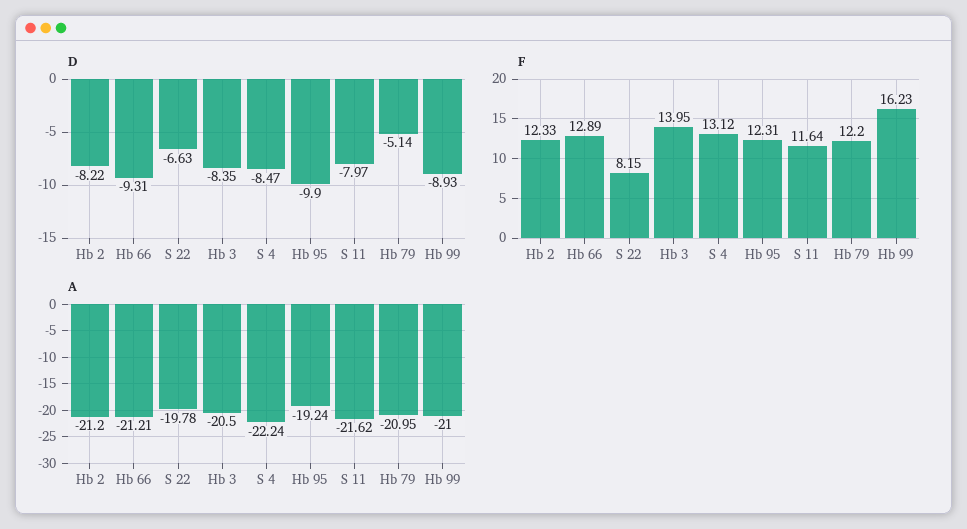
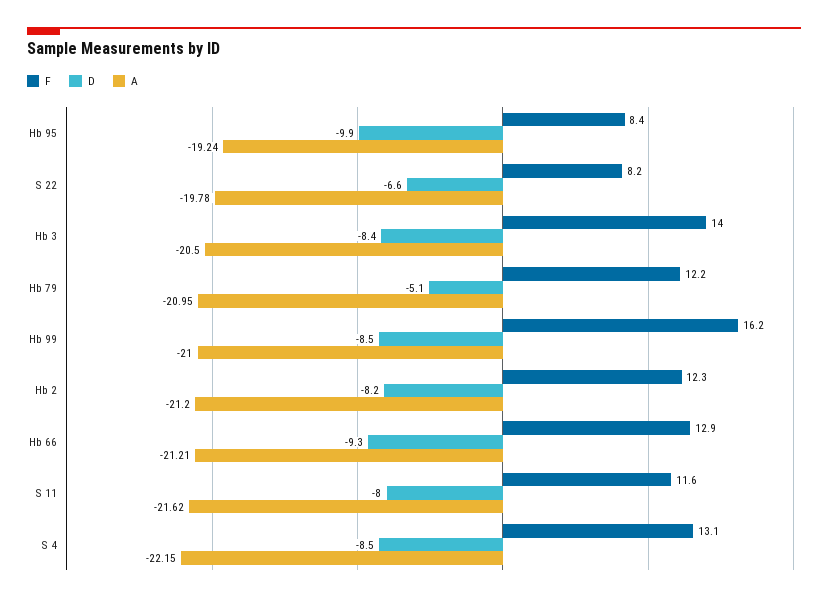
D, Hb 99: -8.93 -> -8.5
F, Hb 95: 12.31 -> 8.4
A, S 4: -22.24 -> -22.15

